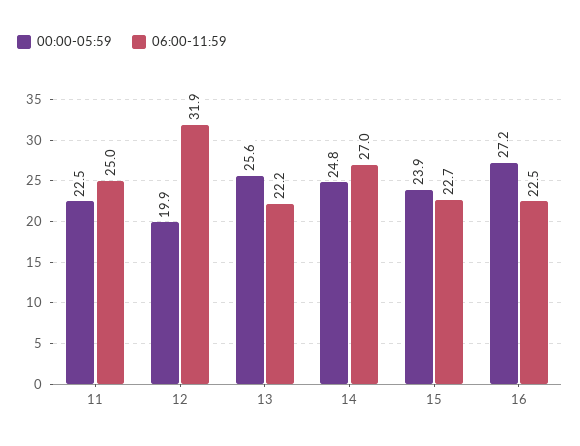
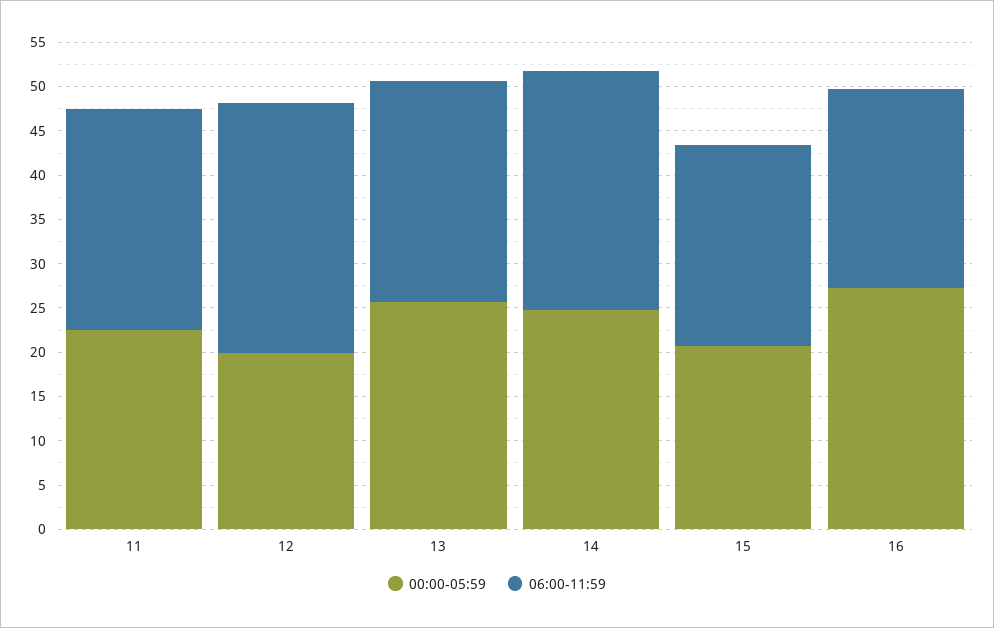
06:00-11:59, 12: 31.9 -> 28
06:00-11:59, 13: 22.2 -> 25
00:00-05:59, 15: 23.9 -> 21

